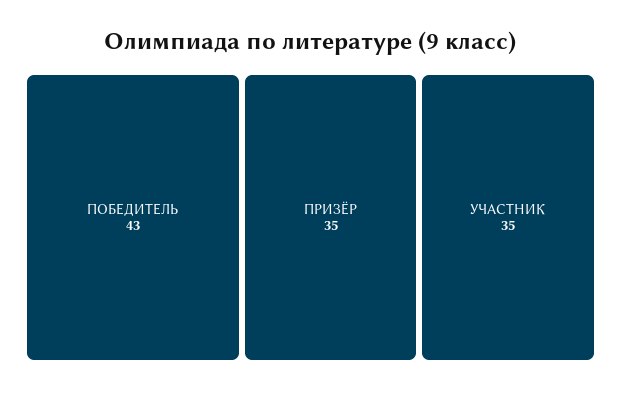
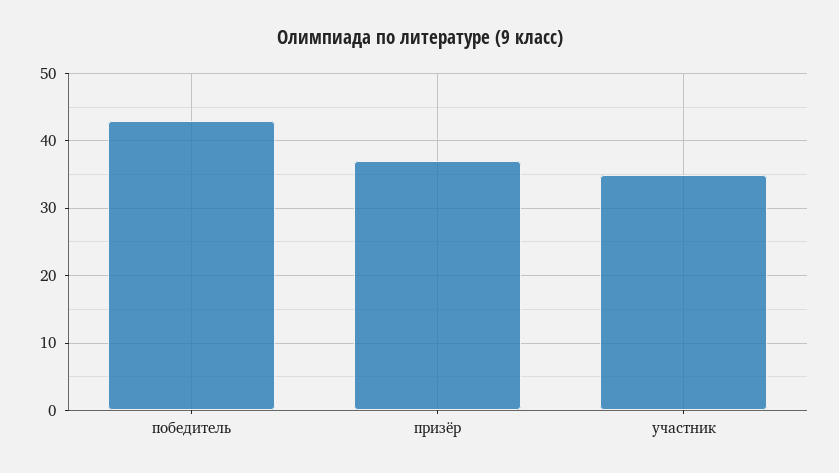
ПРИЗЁР: 35 -> 37

